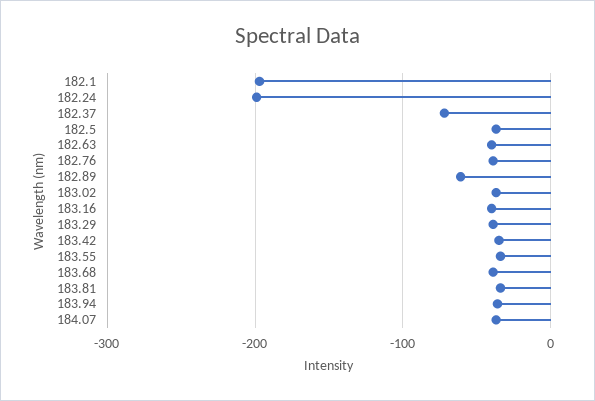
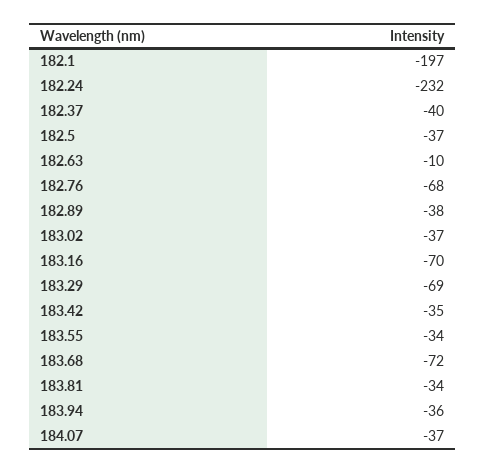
182.24: -200 -> -232
182.37: -70 -> -40
182.63: -40 -> -10
182.76: -40 -> -68
182.89: -60 -> -38
183.16: -40 -> -70
183.29: -40 -> -69
183.68: -40 -> -72

